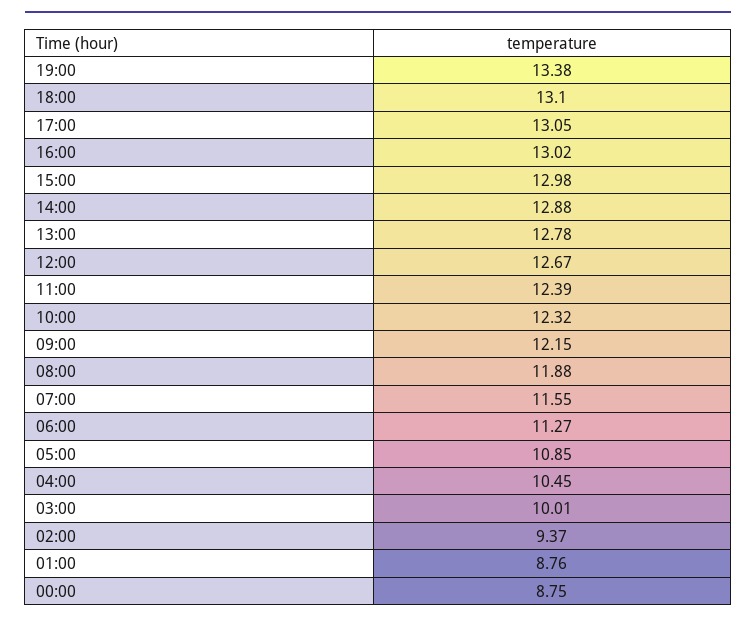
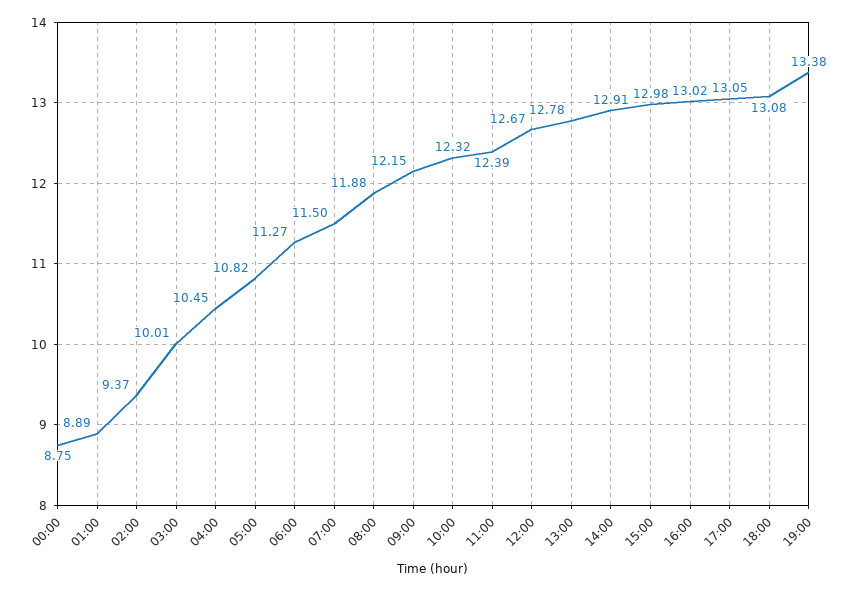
18:00: 13.1 -> 13.08
14:00: 12.88 -> 12.91
07:00: 11.55 -> 11.5
05:00: 10.85 -> 10.82
01:00: 8.76 -> 8.89

